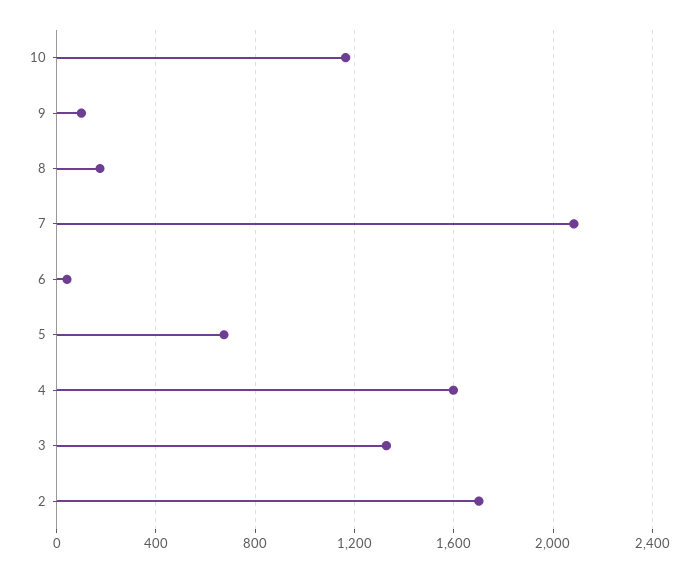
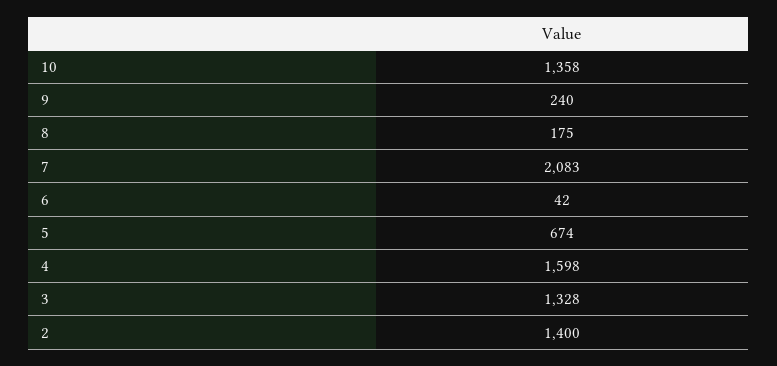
10: 1150 -> 1358
9: 100 -> 240
2: 1700 -> 1400

